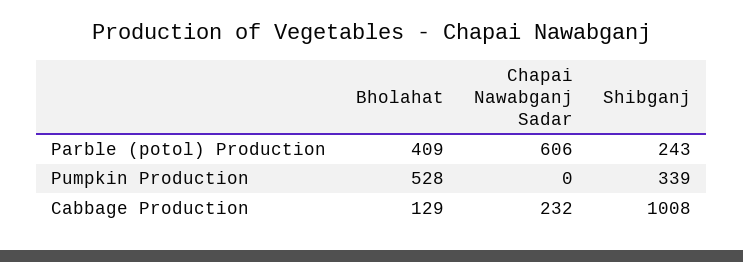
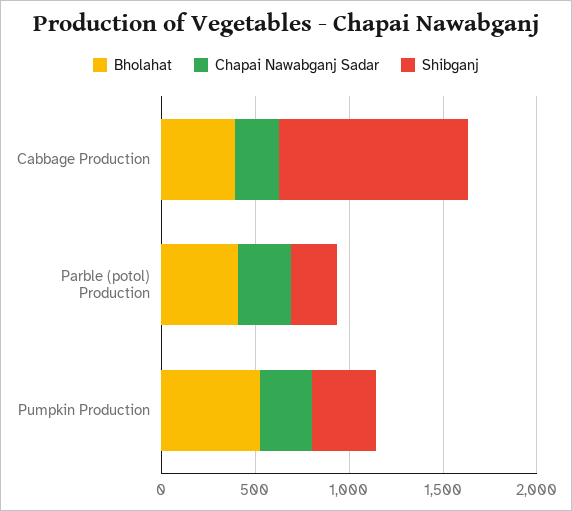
Chapai Nawabganj Sadar, Parble (potol) Production: 606 -> 300
Chapai Nawabganj Sadar, Pumpkin Production: 0 -> 300
Bholahat, Cabbage Production: 129 -> 400

